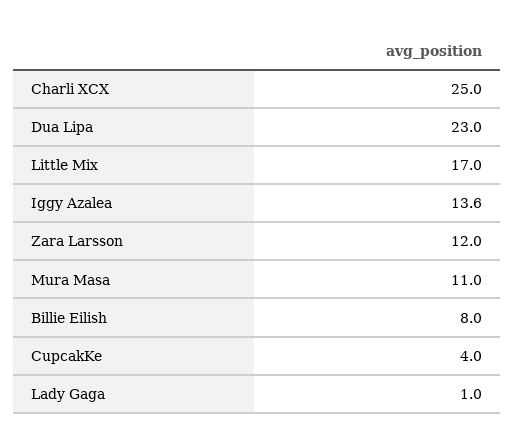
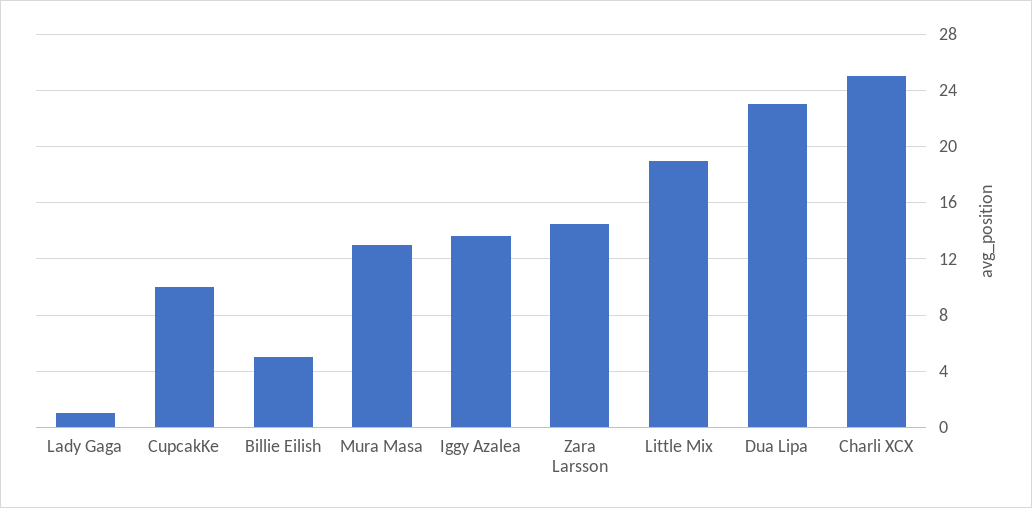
Little Mix: 17 -> 19
Zara Larsson: 12 -> 14.5
Mura Masa: 11 -> 13
Billie Eilish: 8 -> 5
CupcakKe: 4 -> 10

